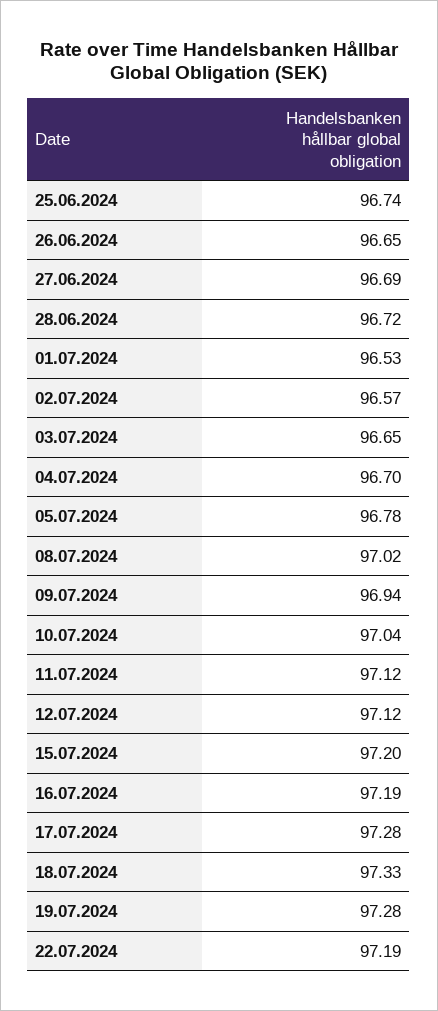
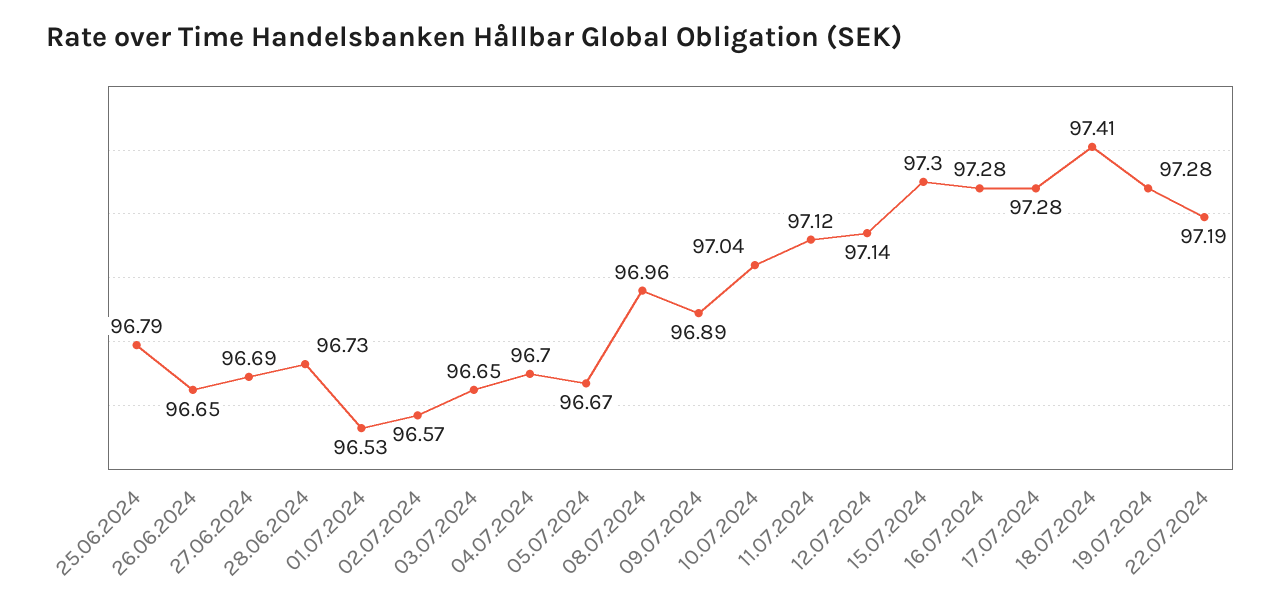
25.06.2024: 96.74 -> 96.79
28.06.2024: 96.72 -> 96.73
05.07.2024: 96.78 -> 96.67
08.07.2024: 97.02 -> 96.96
09.07.2024: 96.94 -> 96.89
12.07.2024: 97.12 -> 97.14
15.07.2024: 97.2 -> 97.3
16.07.2024: 97.19 -> 97.28
18.07.2024: 97.33 -> 97.41

